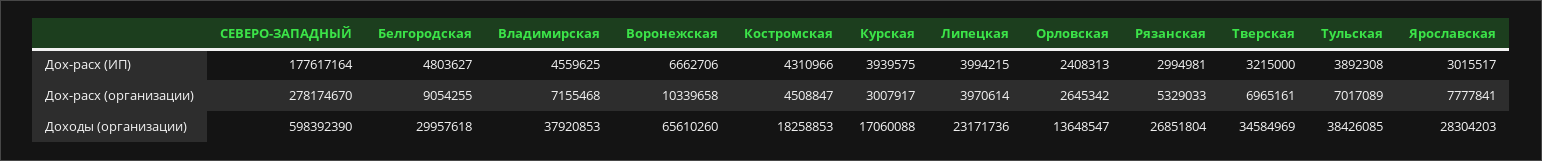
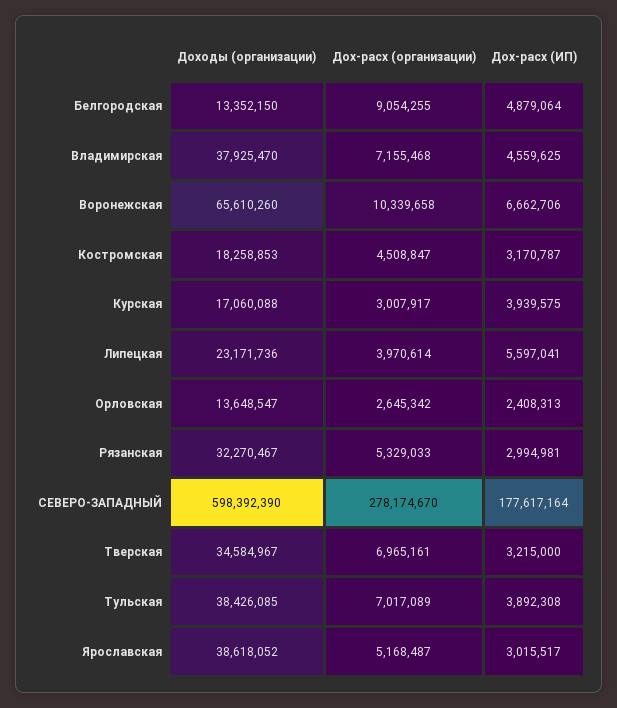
Белгородская, Дох-расх (ИП): 4803627 -> 4879064
Костромская, Дох-расх (ИП): 4310966 -> 3170787
Липецкая, Дох-расх (ИП): 3994215 -> 5597041
Ярославская, Дох-расх (организации): 7777841 -> 5168487
Белгородская, Доходы (организации): 29957618 -> 13352150
Владимирская, Доходы (организации): 37920853 -> 37925470
Рязанская, Доходы (организации): 26851804 -> 32270467
Тверская, Доходы (организации): 34584969 -> 34584967
Ярославская, Доходы (организации): 28304203 -> 38618052

